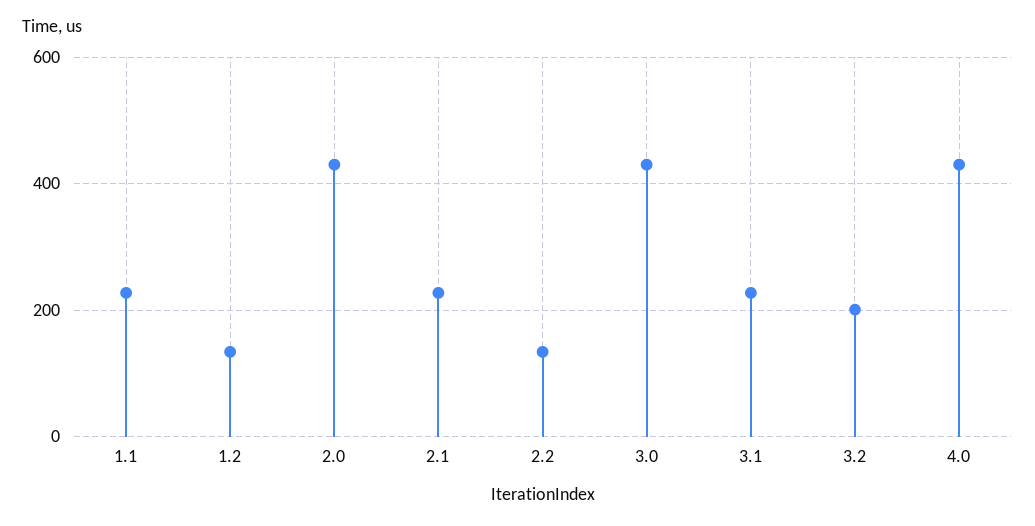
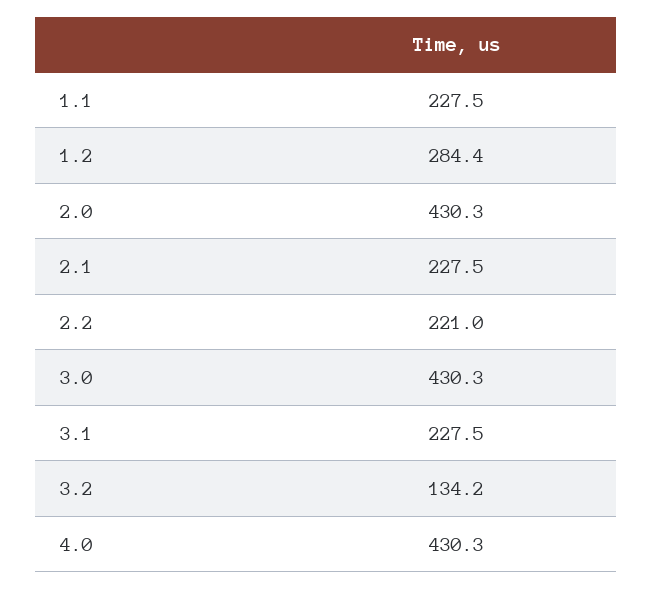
1.2: 140 -> 284.4
2.2: 140 -> 221
3.2: 200 -> 134.2

